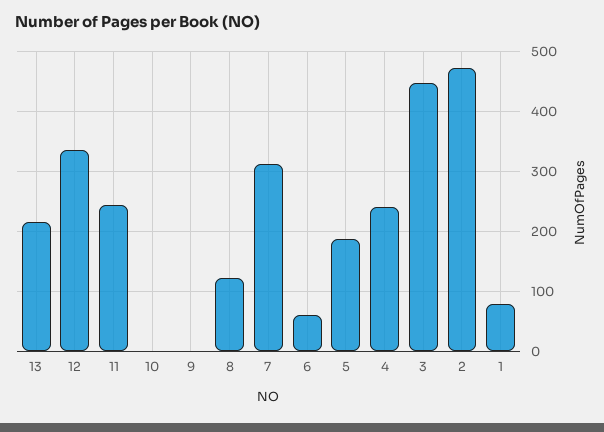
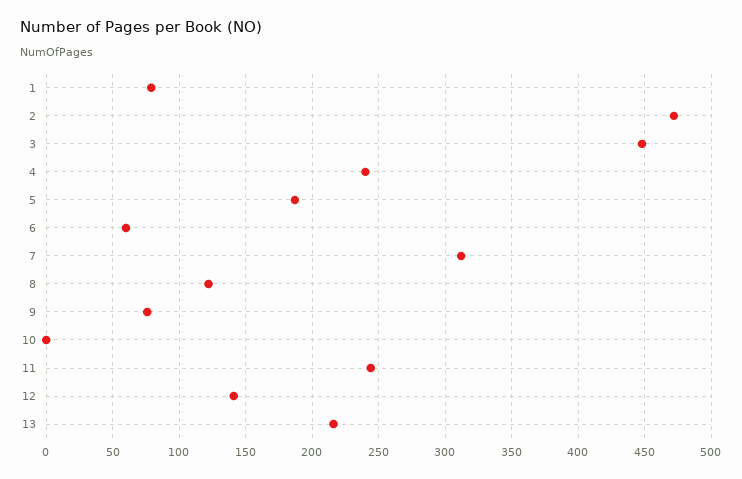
12: 340 -> 140
9: 0 -> 75

